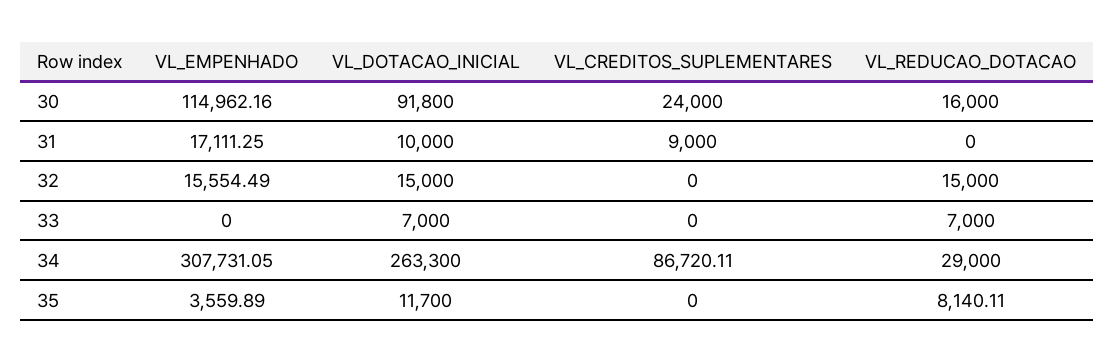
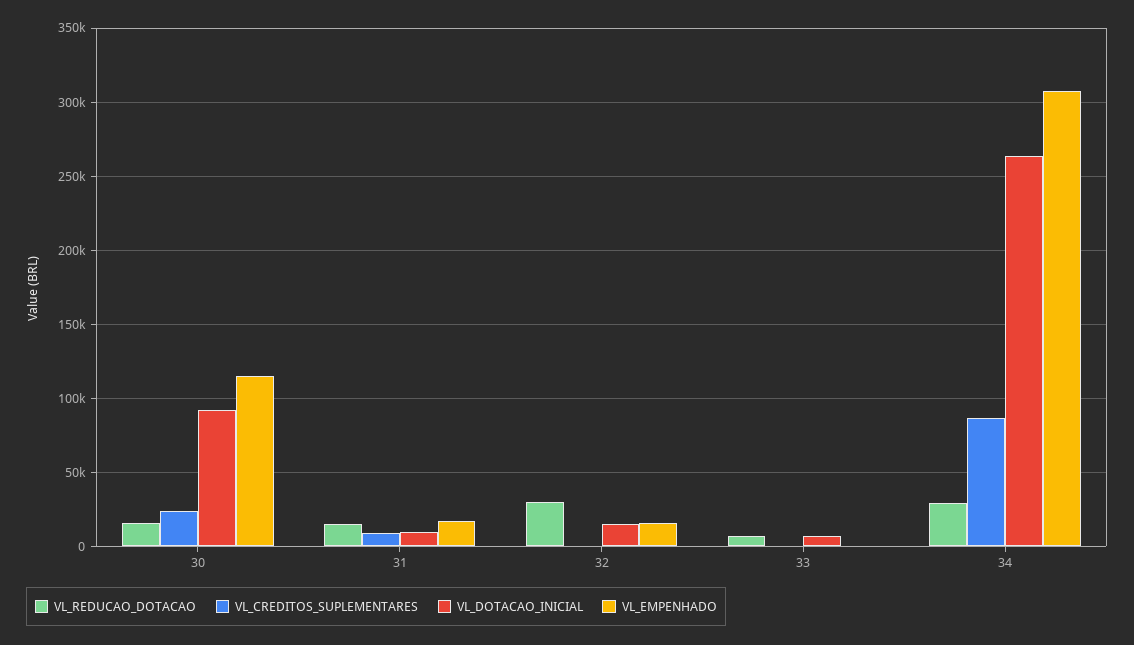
VL_REDUCAO_DOTACAO, 31: 0 -> 15000
VL_REDUCAO_DOTACAO, 32: 15000 -> 30000
VL_EMPENHADO, 35: 3559.89 -> none
VL_DOTACAO_INICIAL, 35: 11700 -> none
VL_CREDITOS_SUPLEMENTARES, 35: 0 -> none
VL_REDUCAO_DOTACAO, 35: 8140.11 -> none

